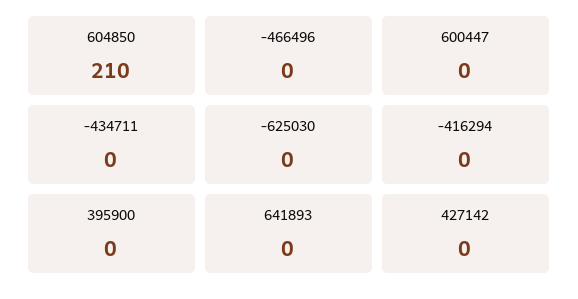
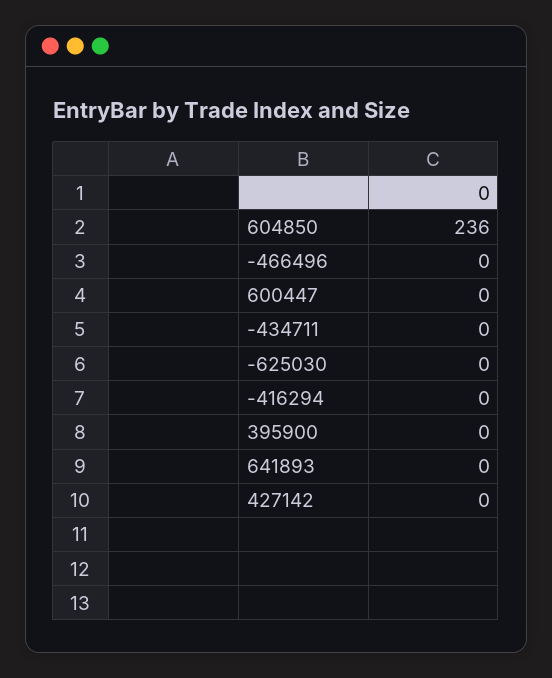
604850: 210 -> 236

